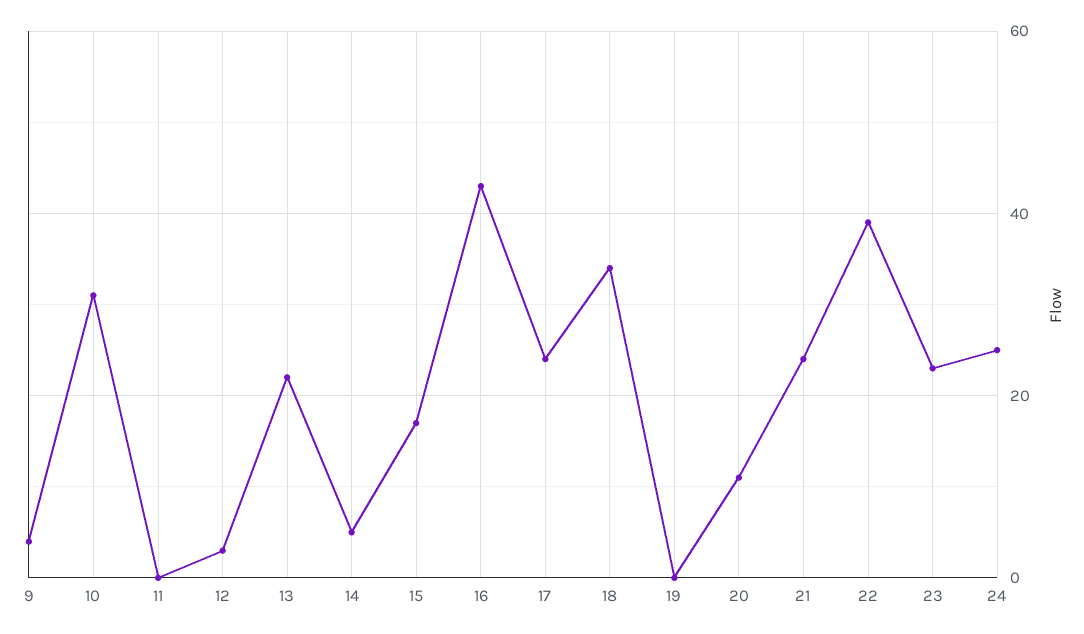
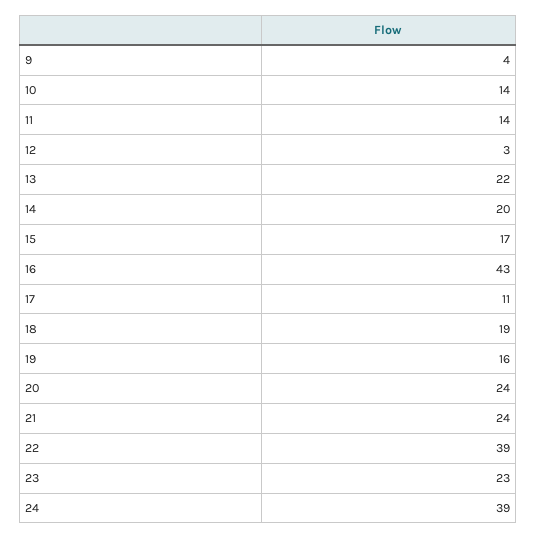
10: 30 -> 14
11: 0 -> 14
14: 5 -> 20
17: 25 -> 11
18: 35 -> 19
19: 0 -> 16
20: 10 -> 24
24: 25 -> 39

